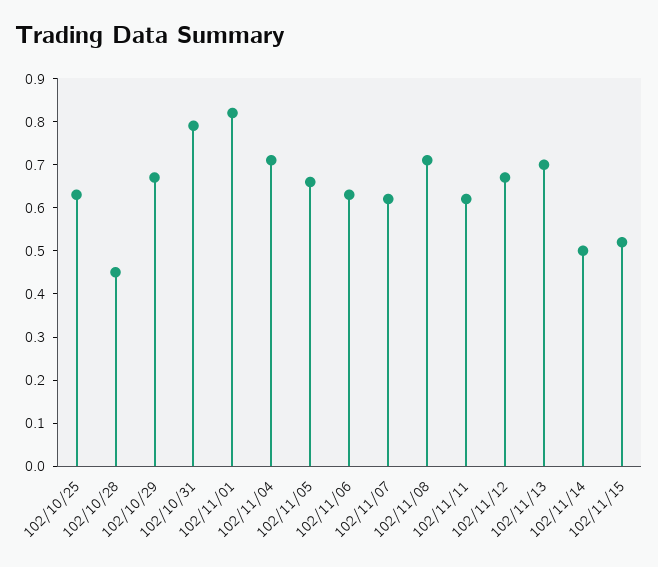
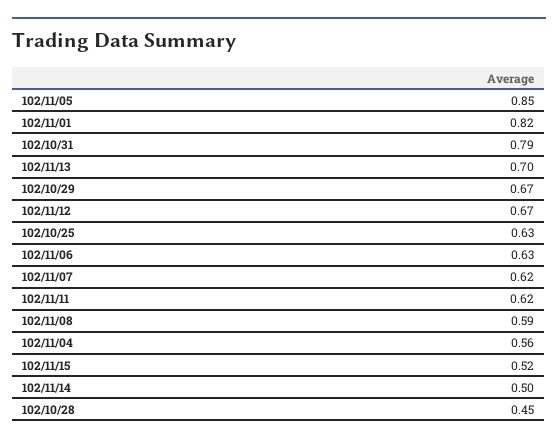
102/11/04: 0.7 -> 0.56
102/11/05: 0.65 -> 0.85
102/11/08: 0.7 -> 0.59

